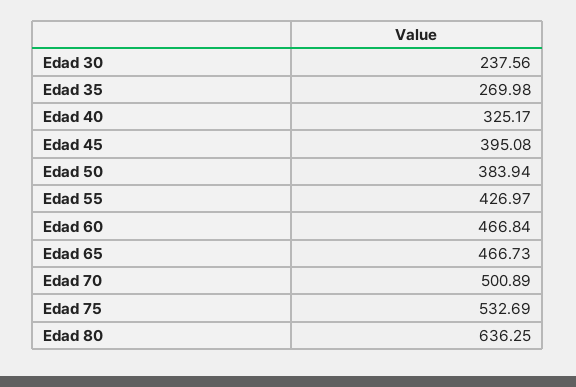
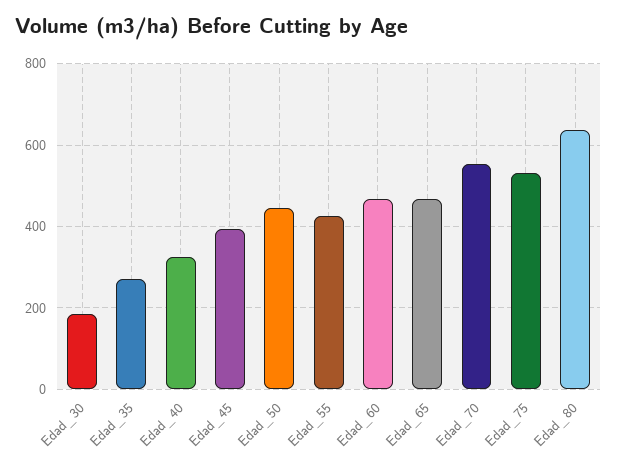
Edad 30: 237.56 -> 180
Edad 50: 383.94 -> 440
Edad 70: 500.89 -> 560

